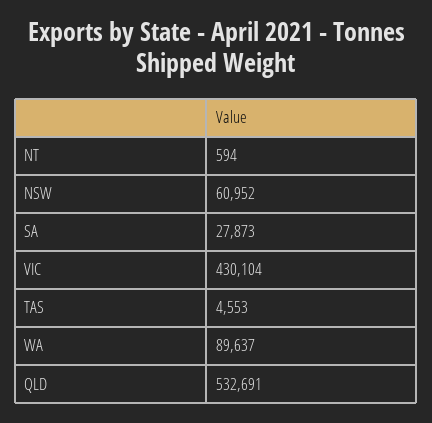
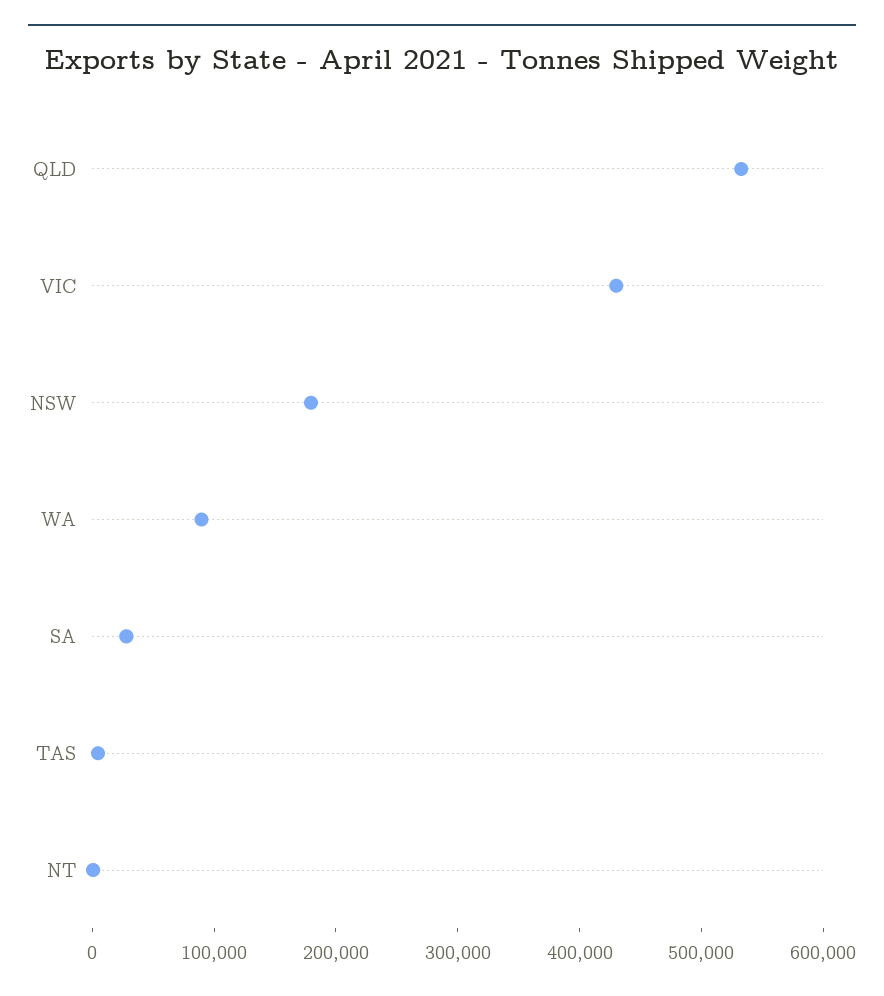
NSW: 60952 -> 180000

